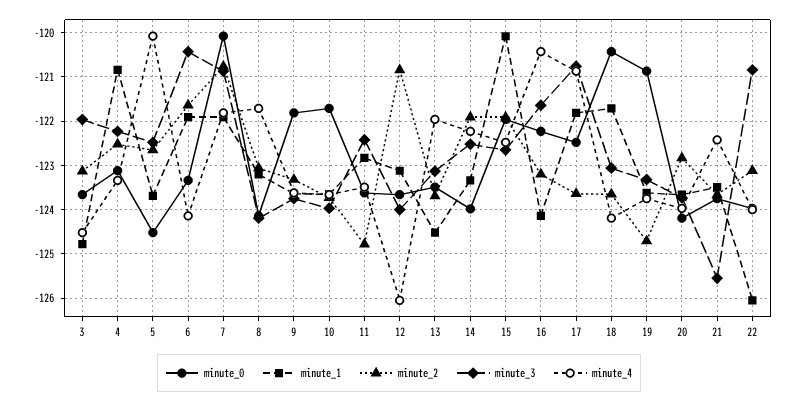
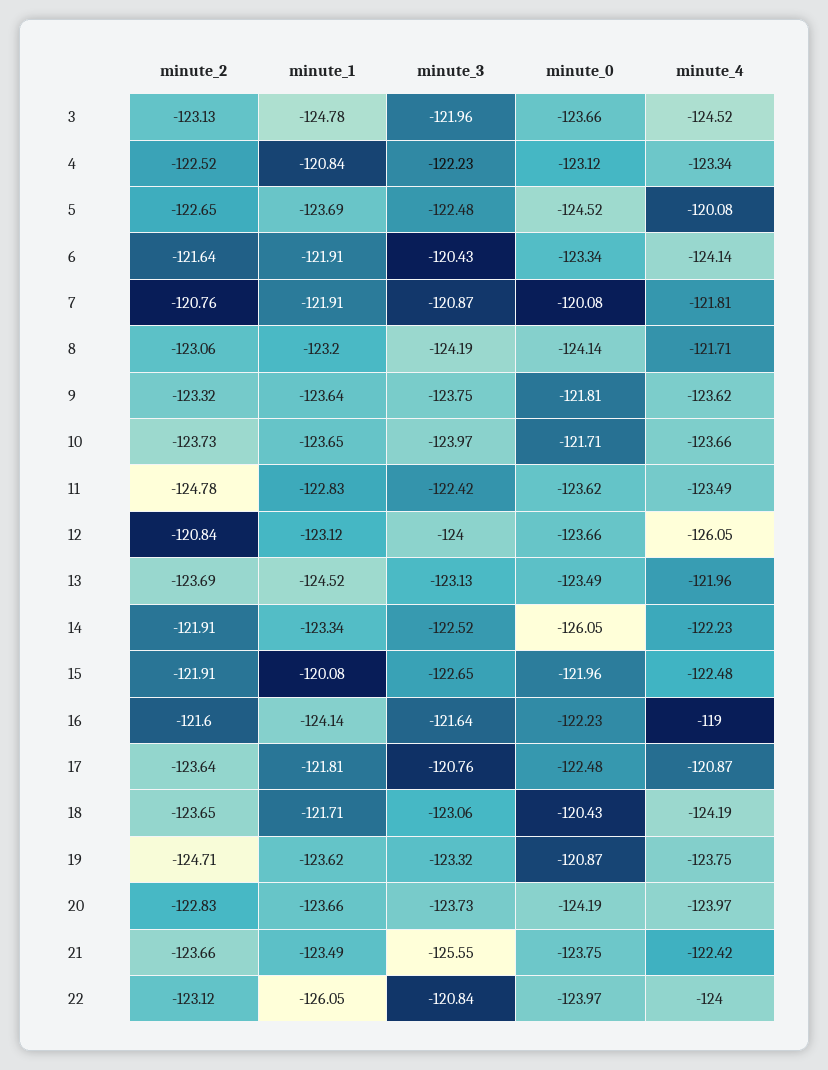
minute_0, 14: -124 -> -126.05
minute_2, 16: -123.2 -> -121.6
minute_4, 16: -120.4 -> -119

